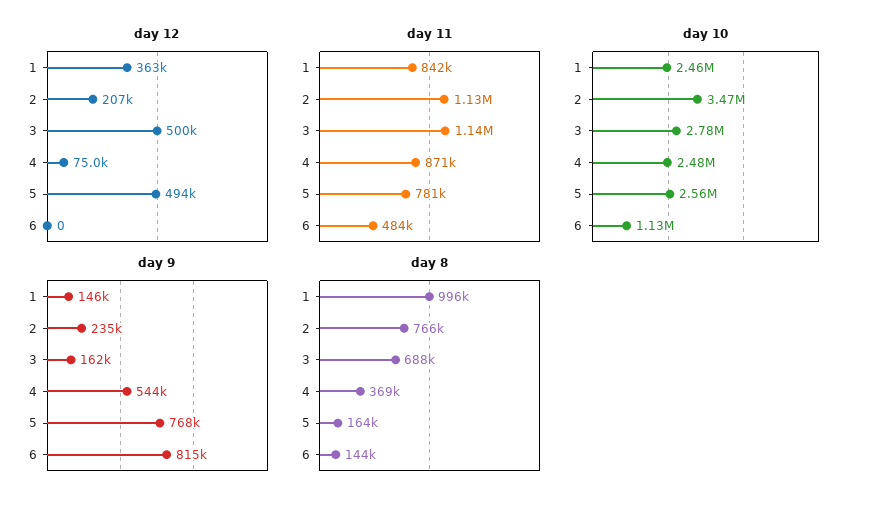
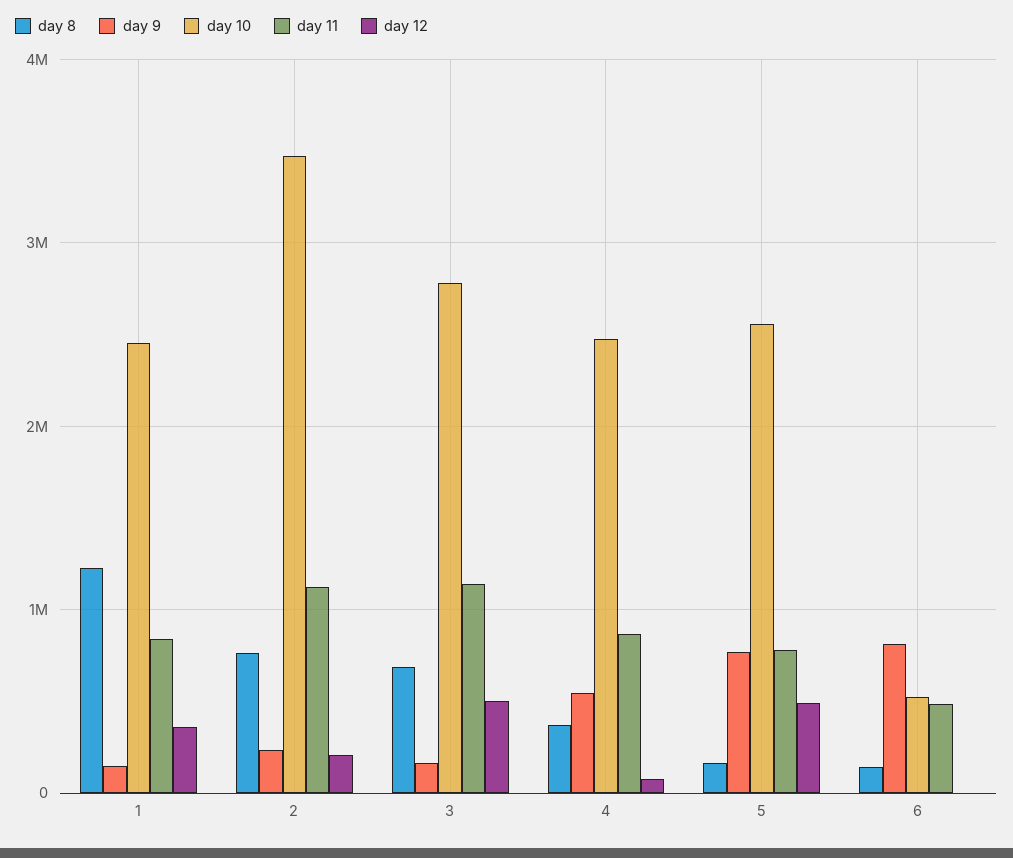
day 10, 6: 1130000 -> 500000
day 8, 1: 996000 -> 1200000

